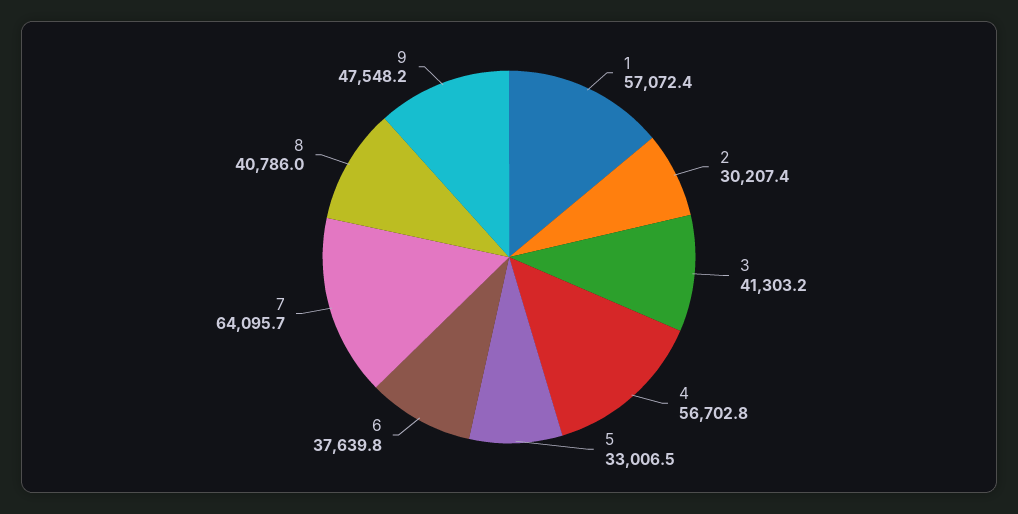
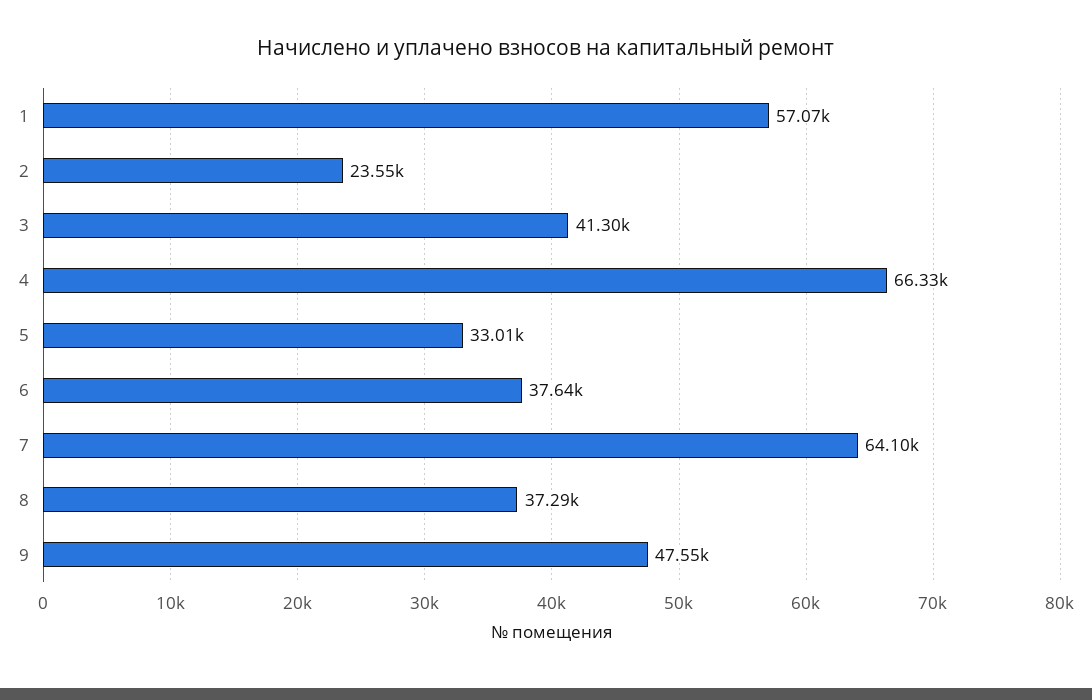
2: 30207.4 -> 23550
4: 56702.8 -> 66330
8: 40786 -> 37290

